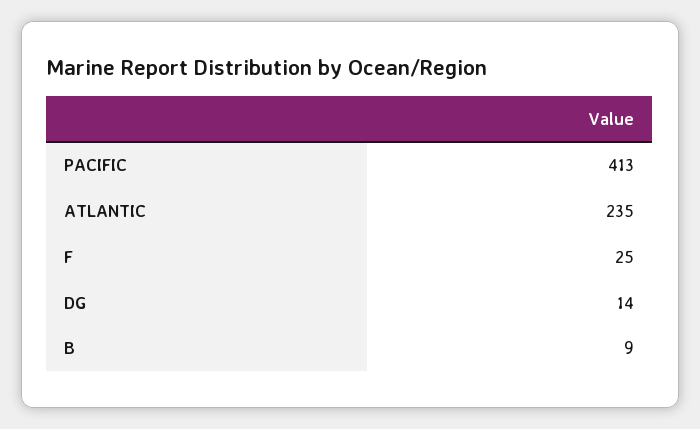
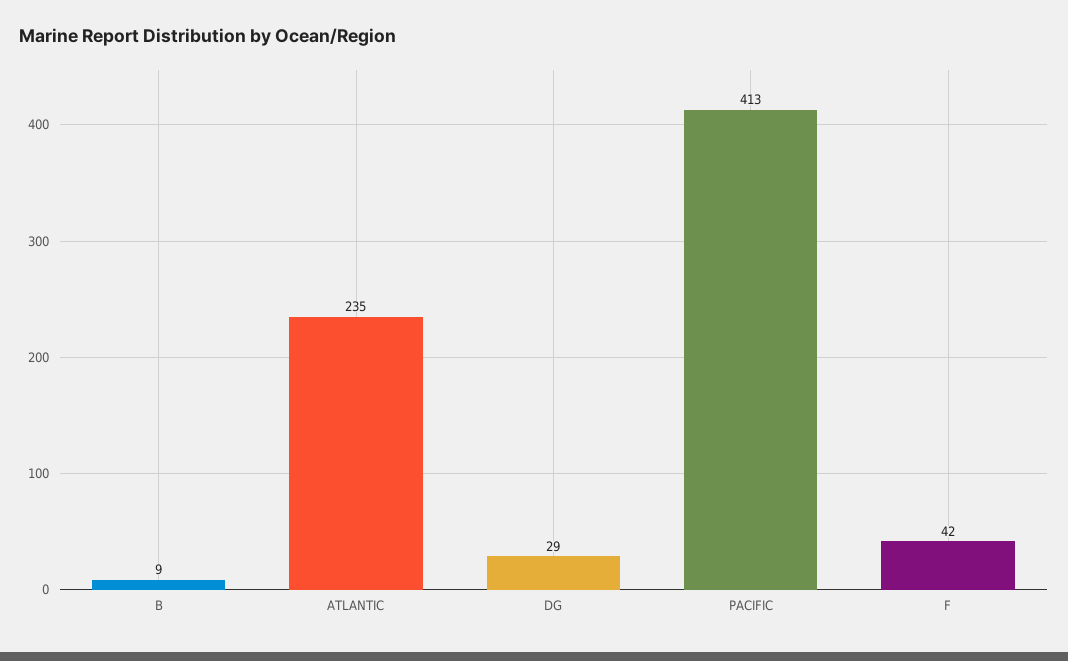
F: 25 -> 42
DG: 14 -> 29

